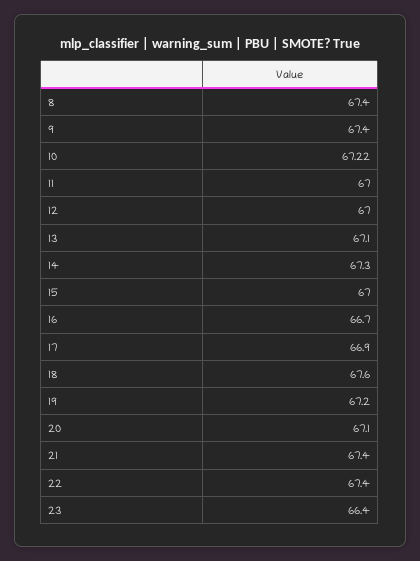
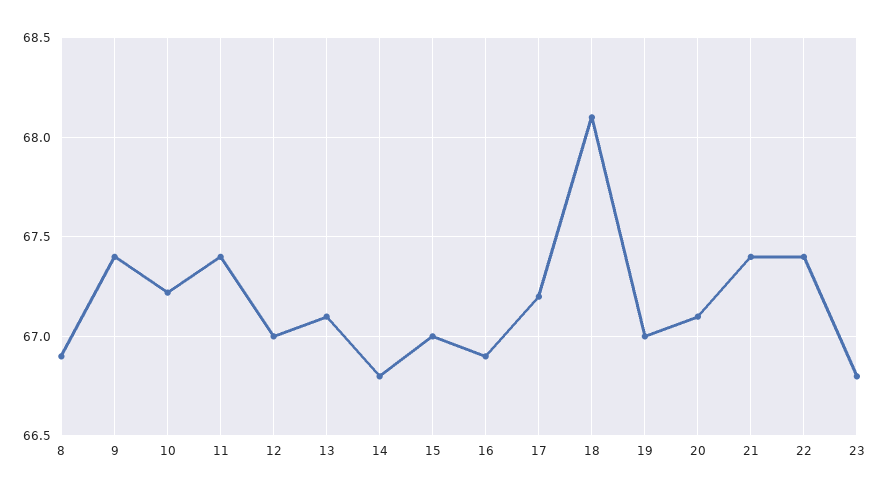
8: 67.4 -> 66.9
11: 67 -> 67.4
14: 67.3 -> 66.8
16: 66.7 -> 66.9
17: 66.9 -> 67.2
18: 67.6 -> 68.1
19: 67.2 -> 67
23: 66.4 -> 66.8

